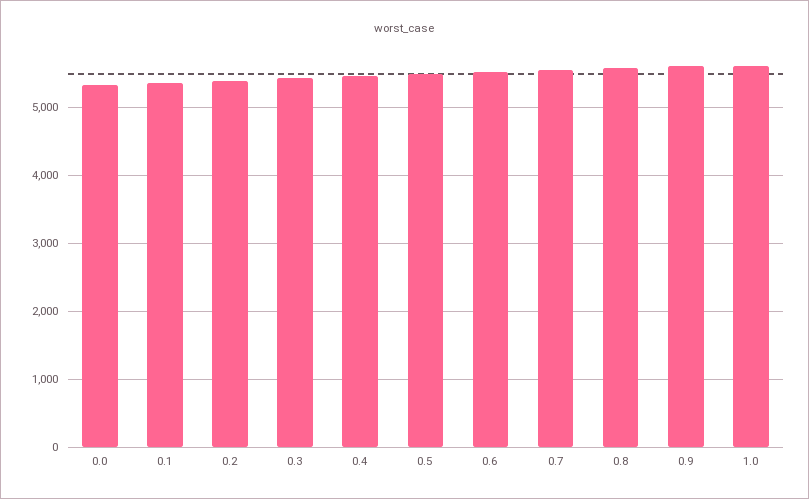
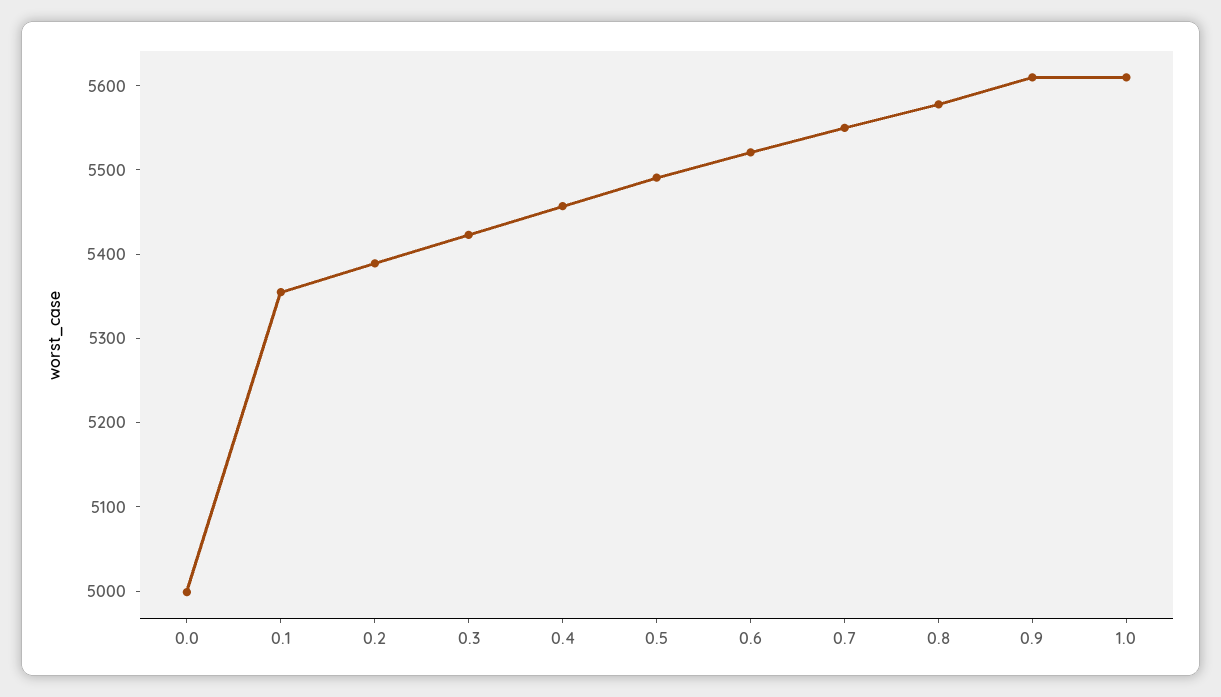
0.0: 5300 -> 5000

